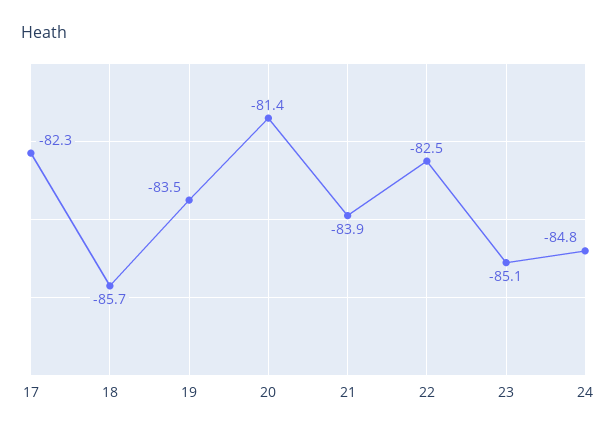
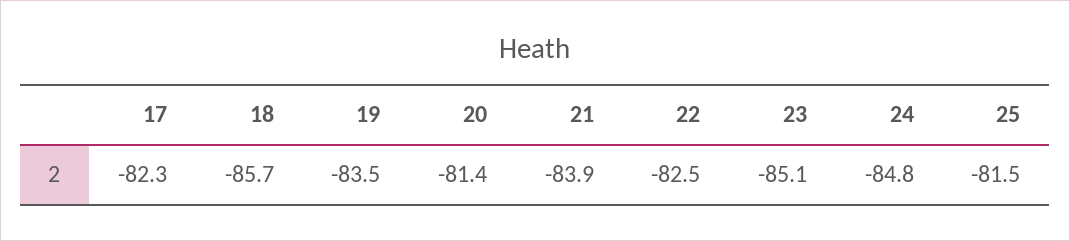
25: none -> -81.5

